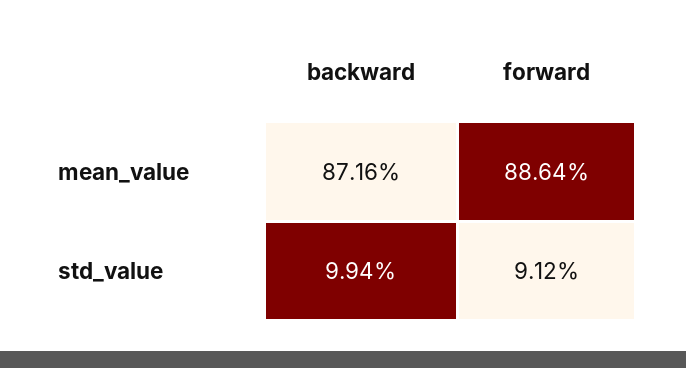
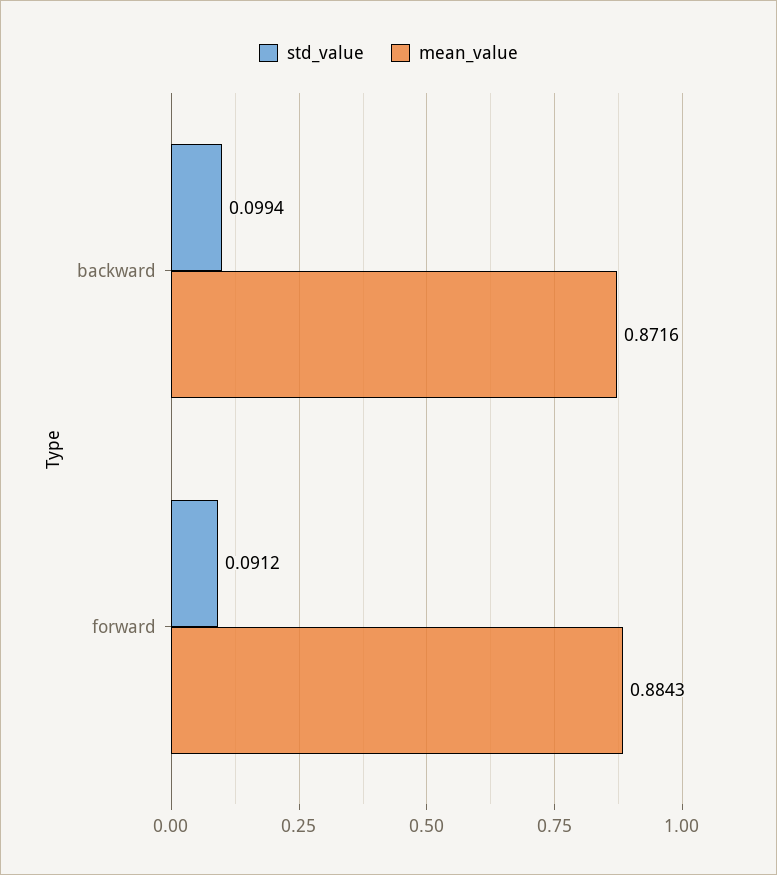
mean_value, forward: 0.8864 -> 0.8843

